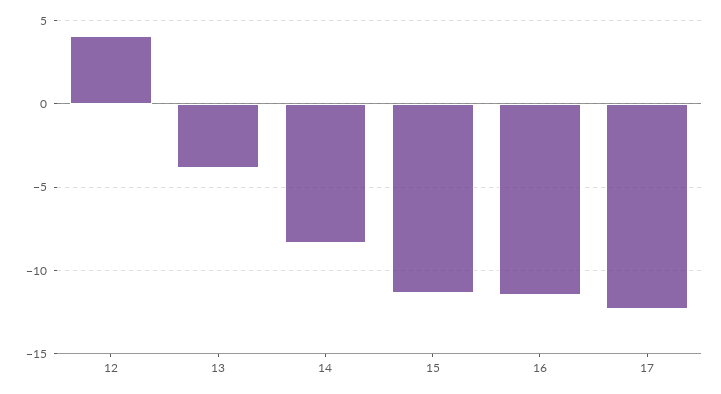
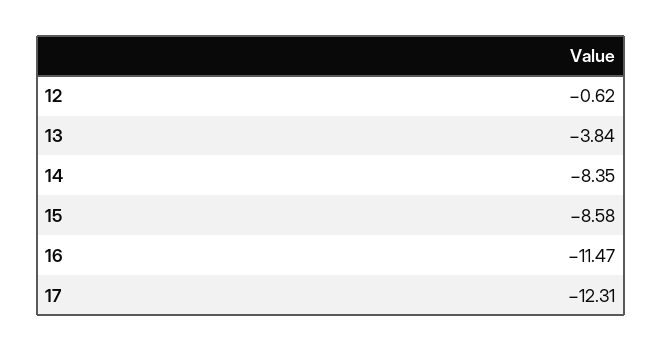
12: 4 -> -0.62
15: -11.5 -> -8.58

